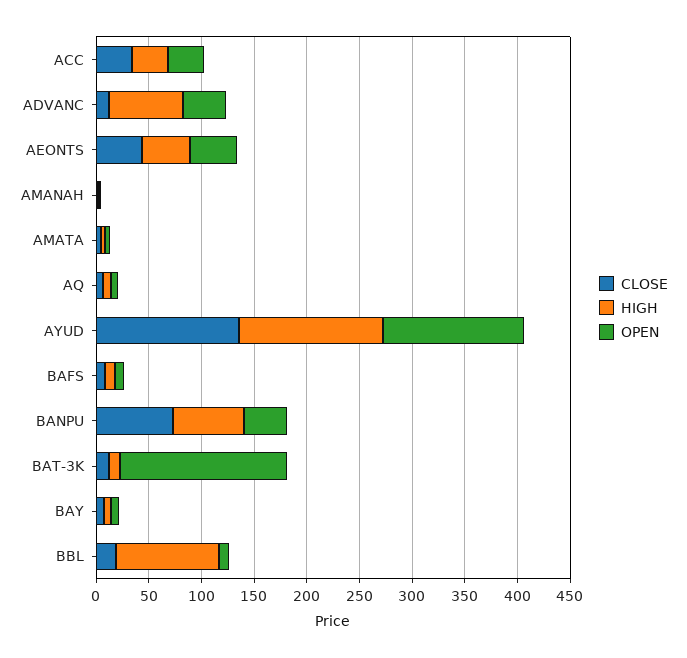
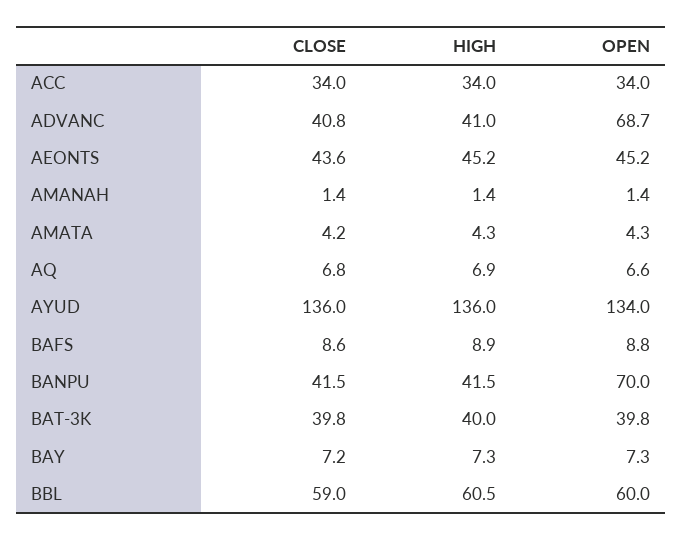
CLOSE, ADVANC: 10 -> 40.8
HIGH, ADVANC: 70 -> 41
OPEN, ADVANC: 40 -> 68.7
CLOSE, BANPU: 70 -> 41.5
HIGH, BANPU: 70 -> 41.5
OPEN, BANPU: 40 -> 70
CLOSE, BAT-3K: 10 -> 39.8
HIGH, BAT-3K: 10 -> 40
OPEN, BAT-3K: 160 -> 39.8
CLOSE, BBL: 20 -> 59
HIGH, BBL: 100 -> 60.5
OPEN, BBL: 10 -> 60

